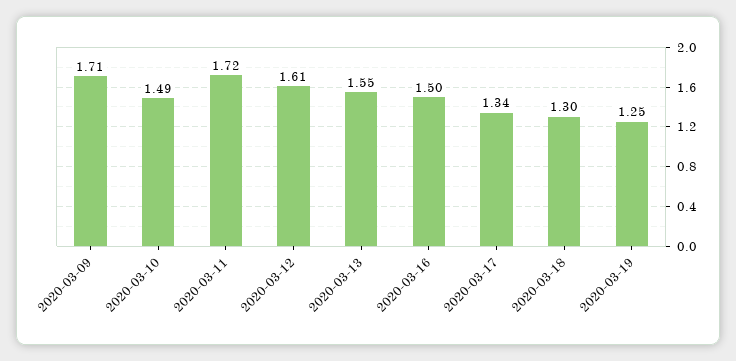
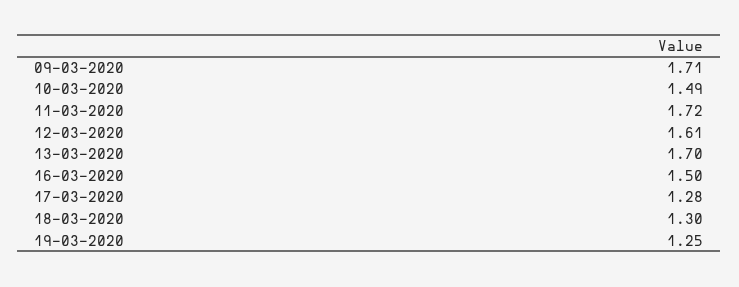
2020-03-13: 1.55 -> 1.7
2020-03-17: 1.34 -> 1.28

